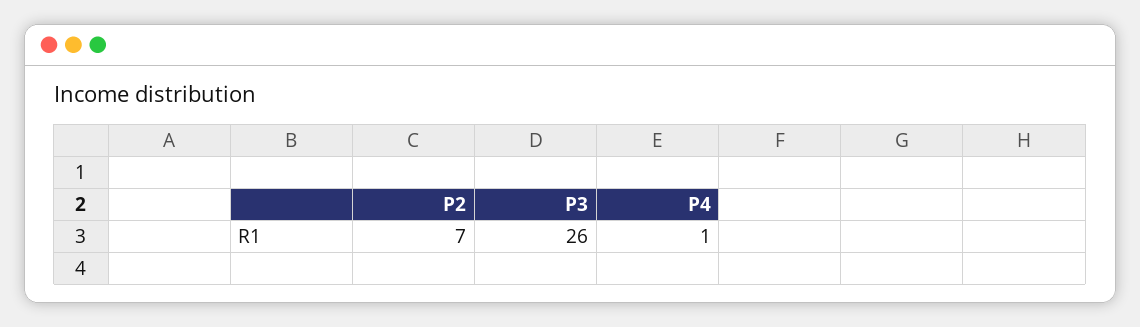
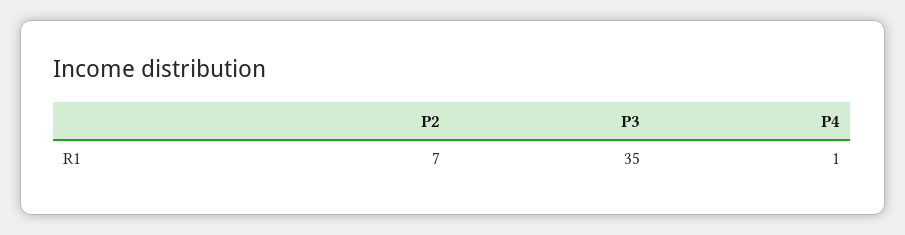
P3: 26 -> 35

